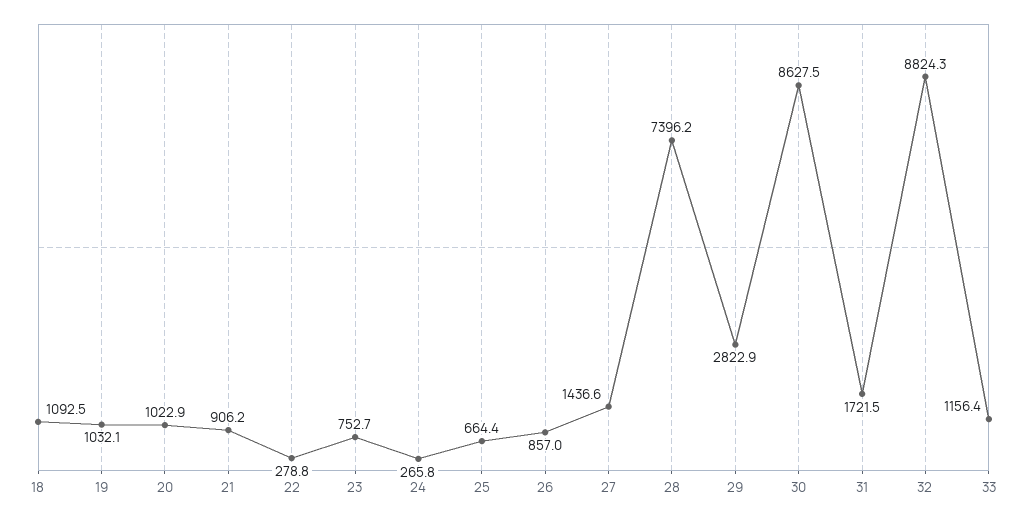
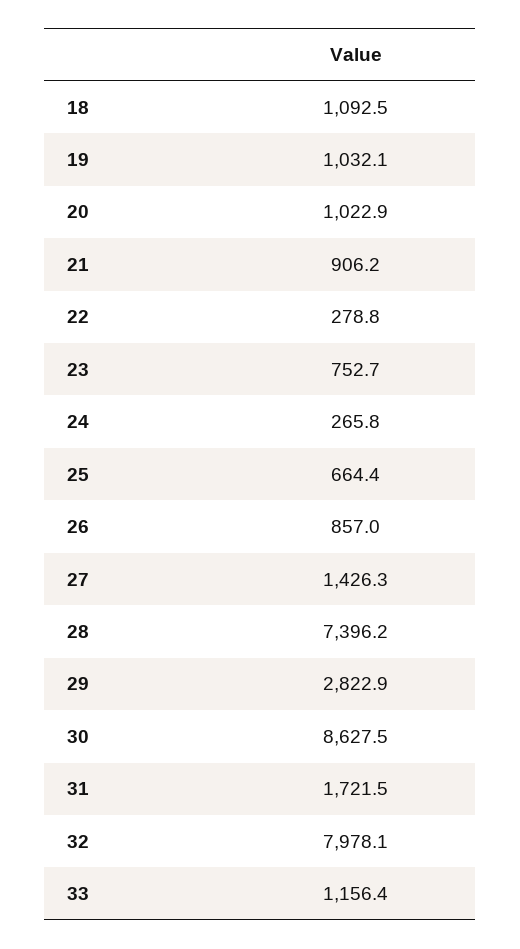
27: 1436.6 -> 1426.3
32: 8824.3 -> 7978.1

